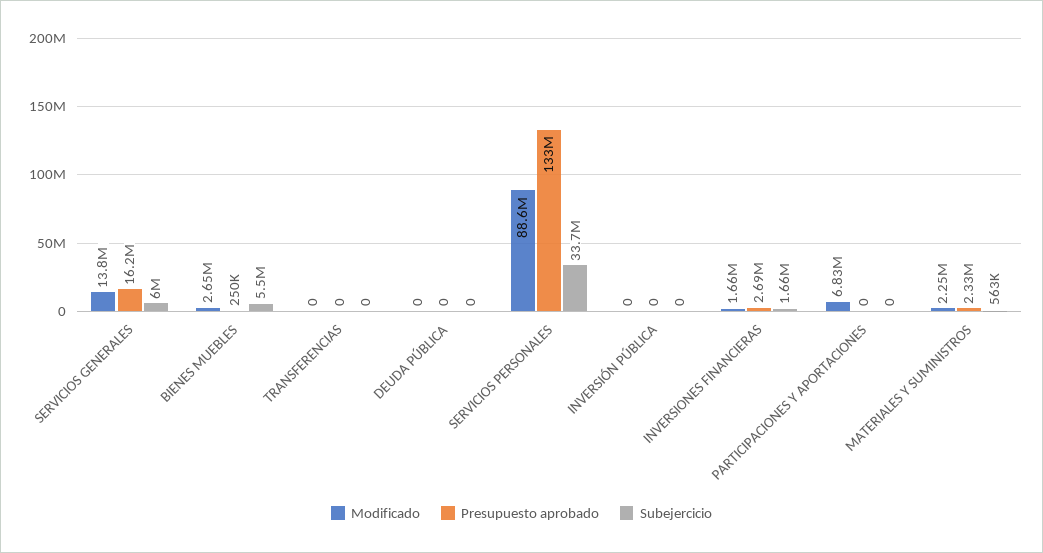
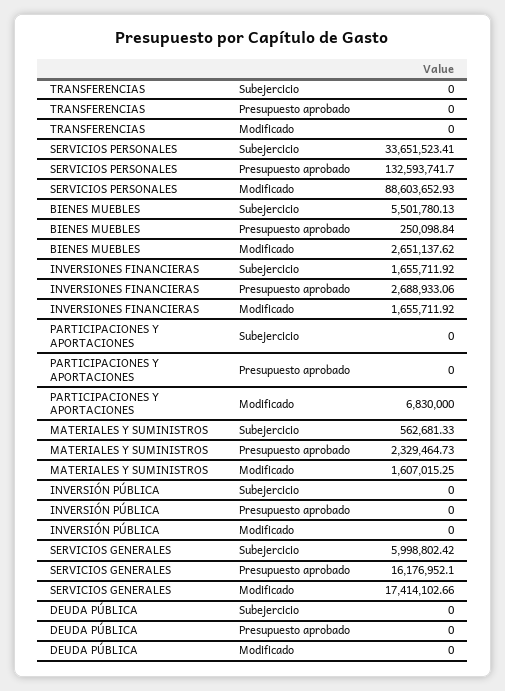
Modificado, SERVICIOS GENERALES: 13800000 -> 17414102.66
Modificado, MATERIALES Y SUMINISTROS: 2250000 -> 1607015.25

